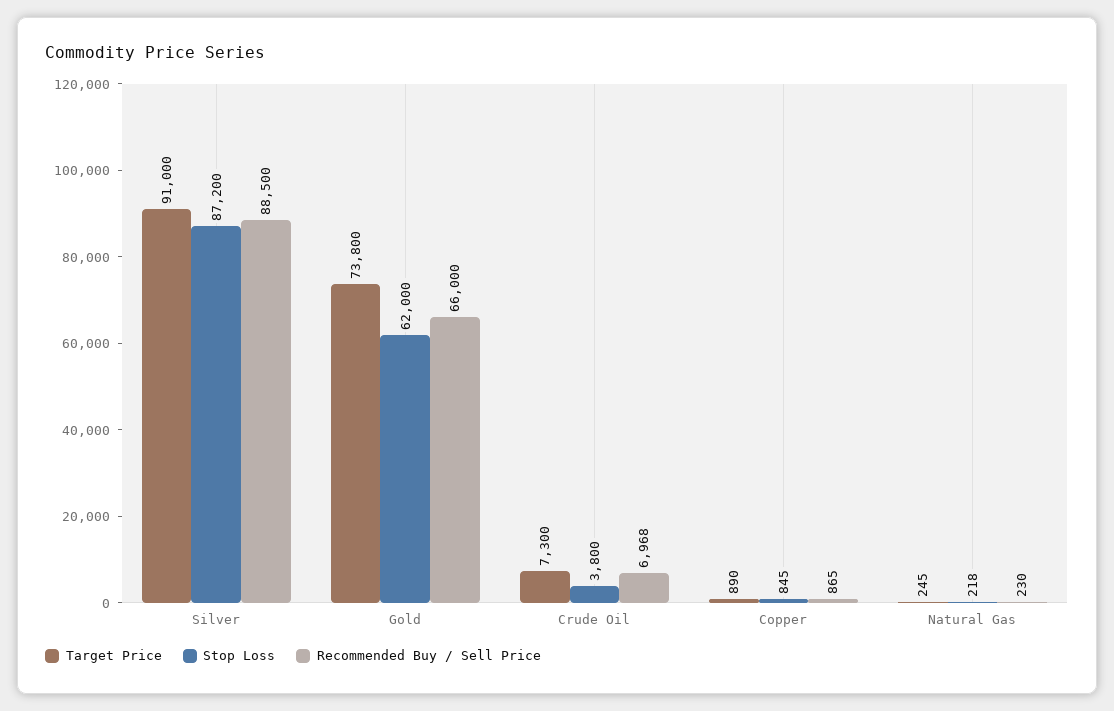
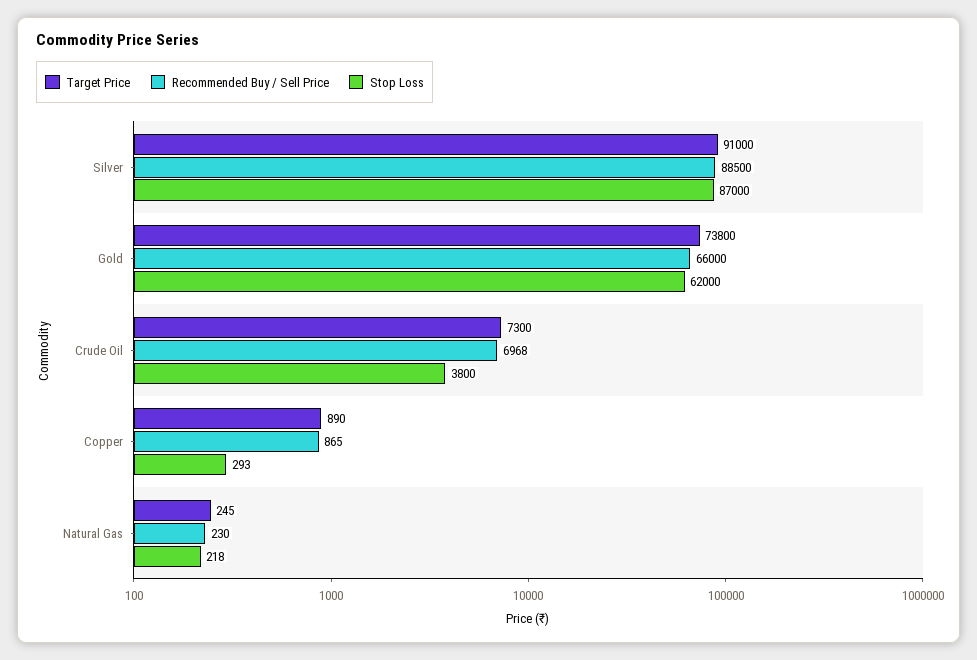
Stop Loss, Silver: 87200 -> 87000
Stop Loss, Copper: 845 -> 293

